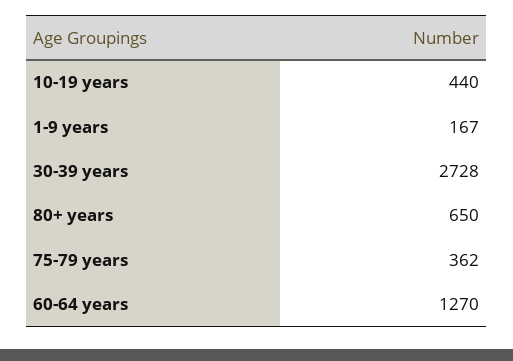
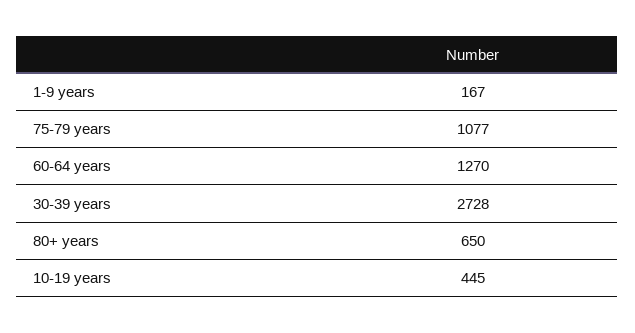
10-19 years: 440 -> 445
75-79 years: 362 -> 1077

